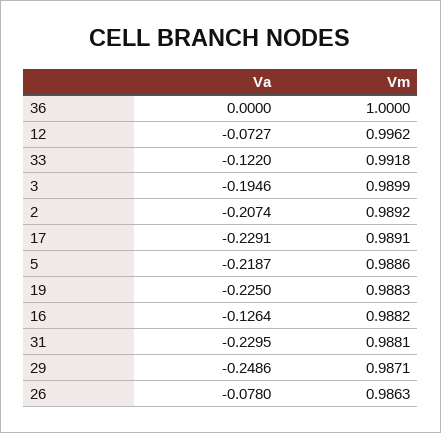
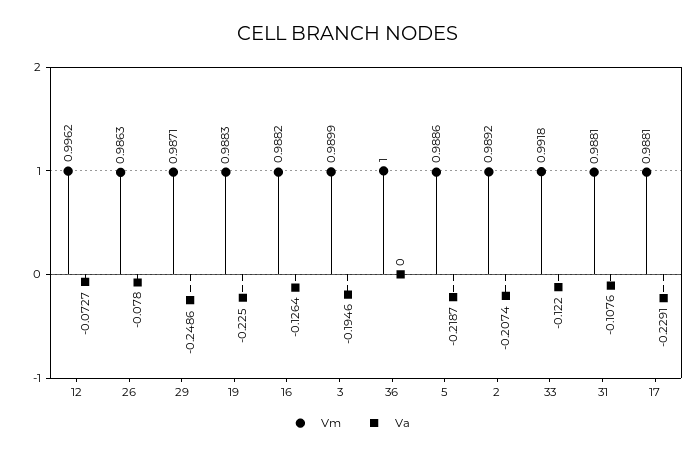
Vm, 17: 0.9891 -> 0.9881
Va, 31: -0.2295 -> -0.1076

